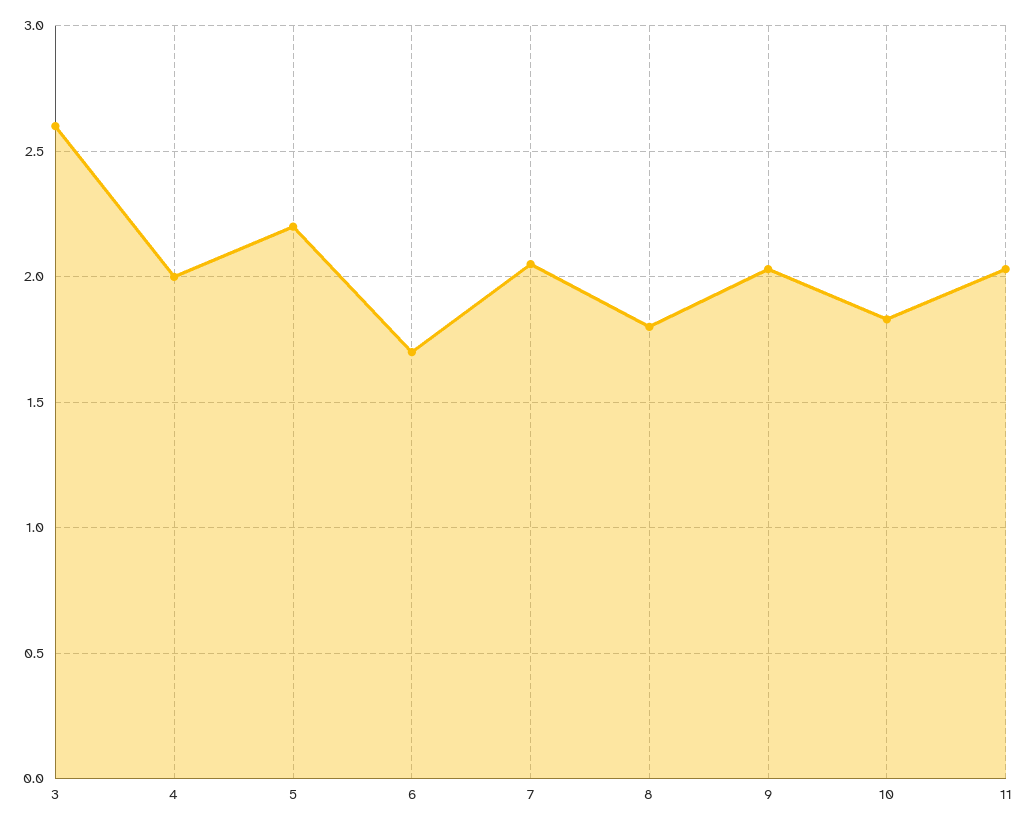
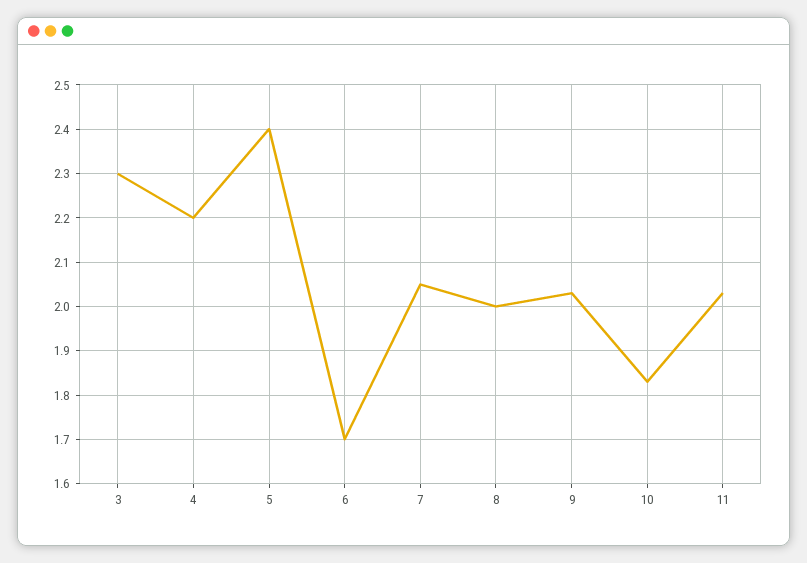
3: 2.6 -> 2.3
4: 2 -> 2.2
5: 2.2 -> 2.4
8: 1.8 -> 2

